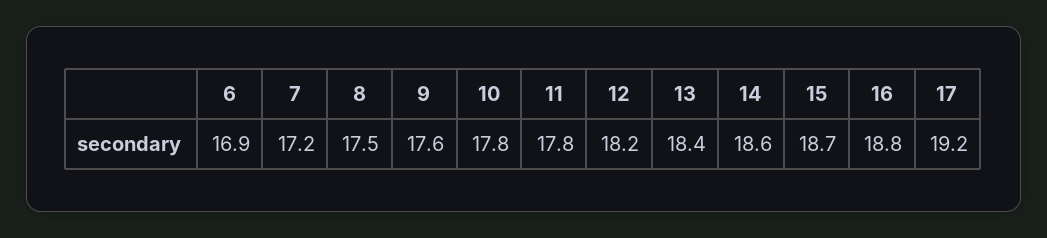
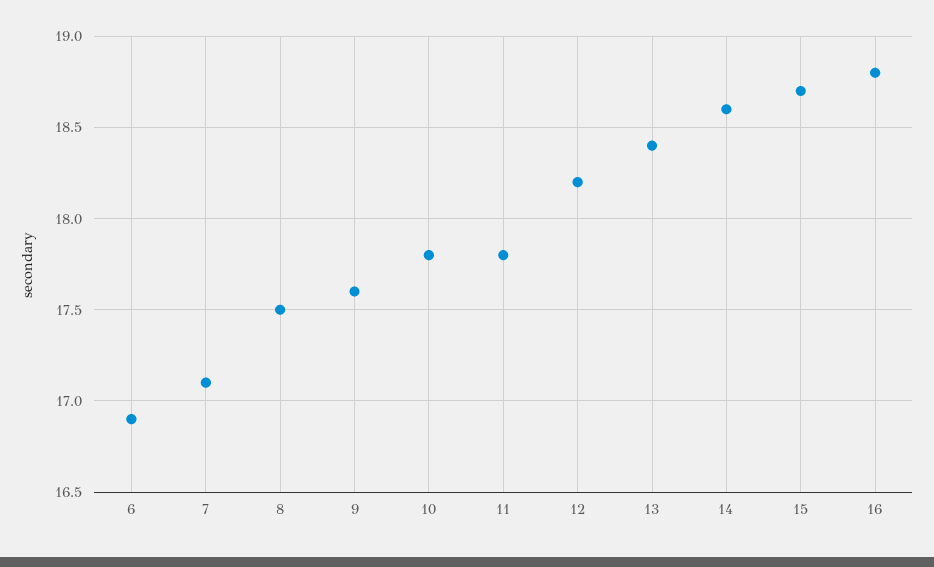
7: 17.2 -> 17.1
17: 19.2 -> none

